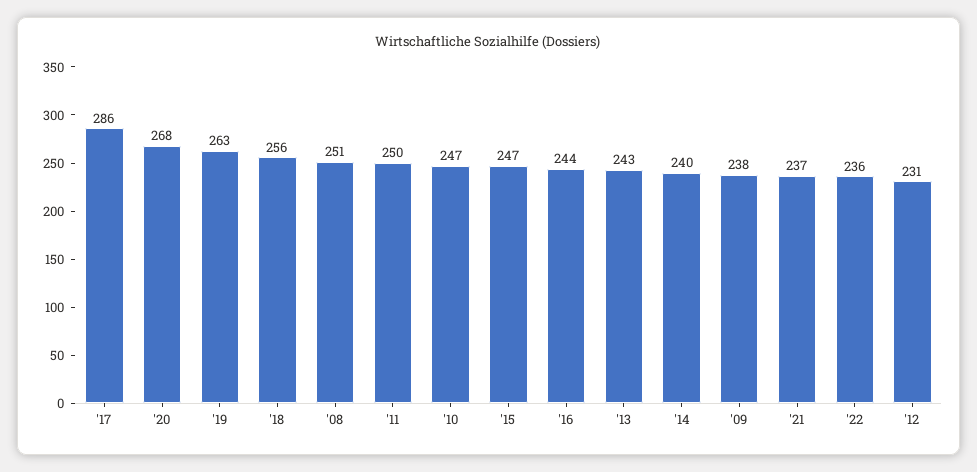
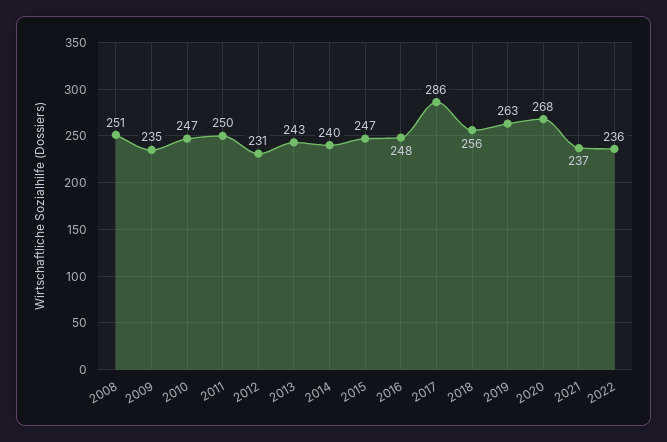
'16: 244 -> 248
'09: 238 -> 235

